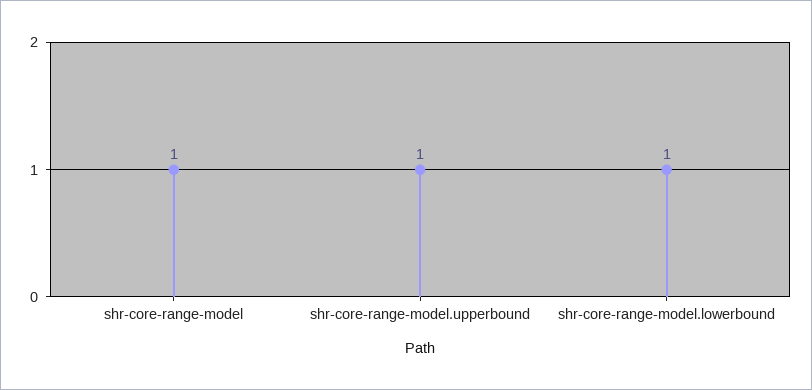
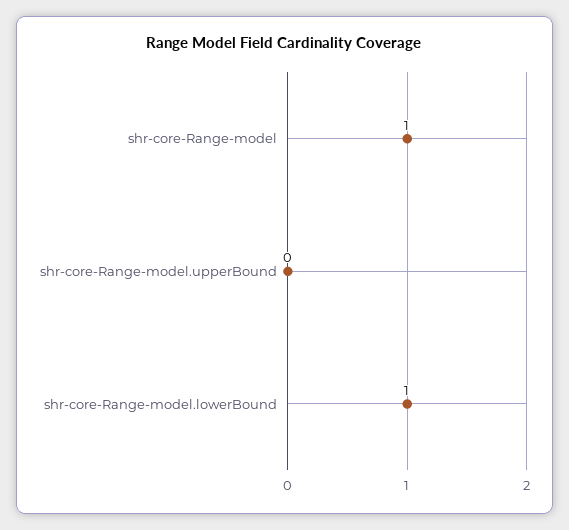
shr-core-range-model.upperbound: 1 -> 0

